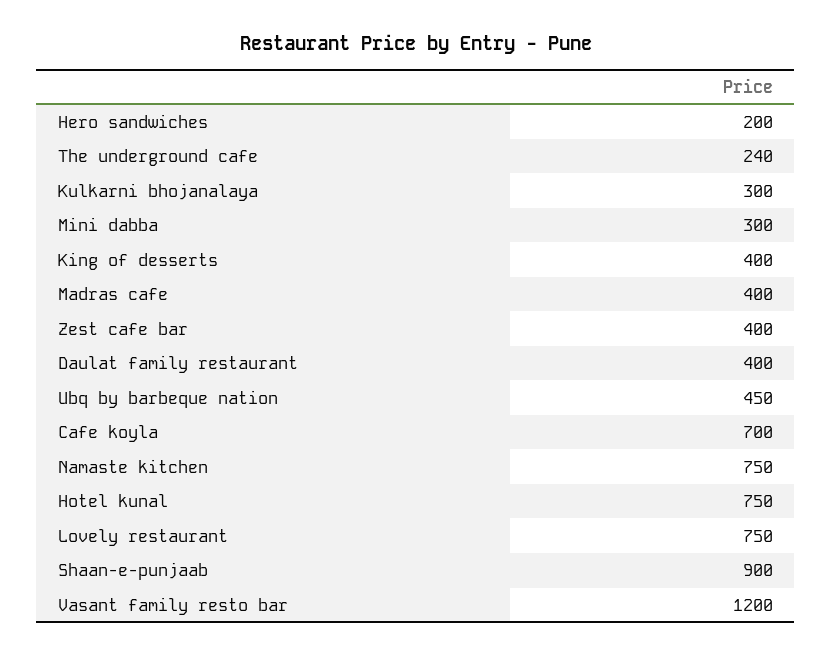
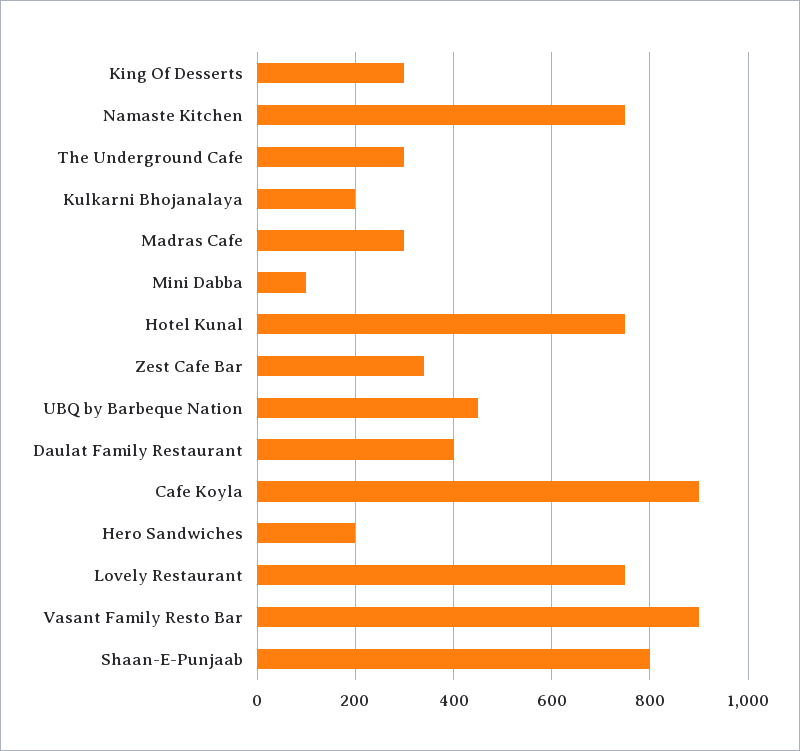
The underground cafe: 240 -> 300
Kulkarni bhojanalaya: 300 -> 200
Mini dabba: 300 -> 100
King of desserts: 400 -> 300
Madras cafe: 400 -> 300
Zest cafe bar: 400 -> 340
Cafe koyla: 700 -> 900
Shaan-e-punjaab: 900 -> 800
Vasant family resto bar: 1200 -> 900

